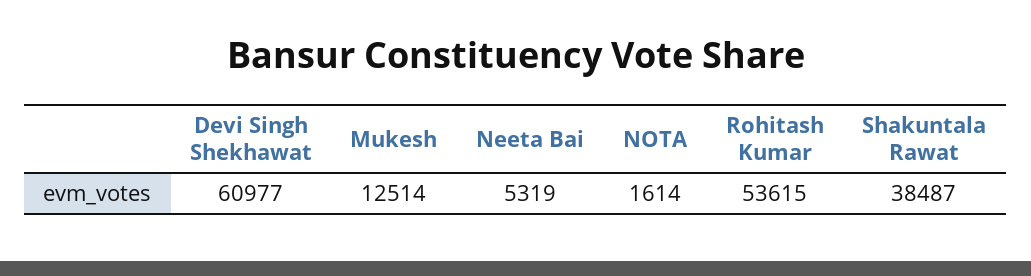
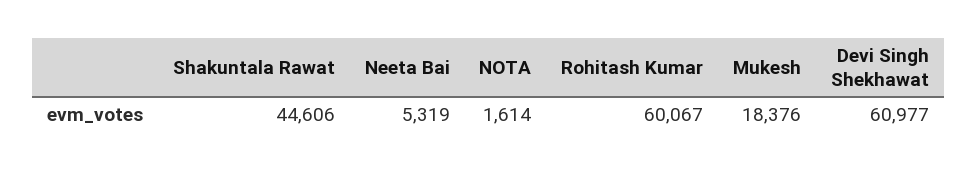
Mukesh: 12514 -> 18376
Rohitash Kumar: 53615 -> 60067
Shakuntala Rawat: 38487 -> 44606

